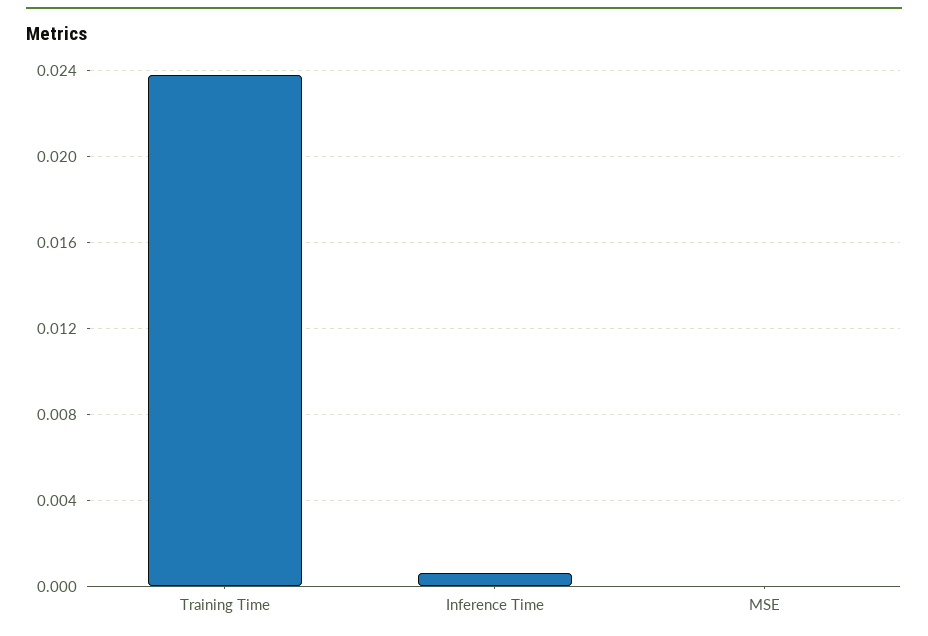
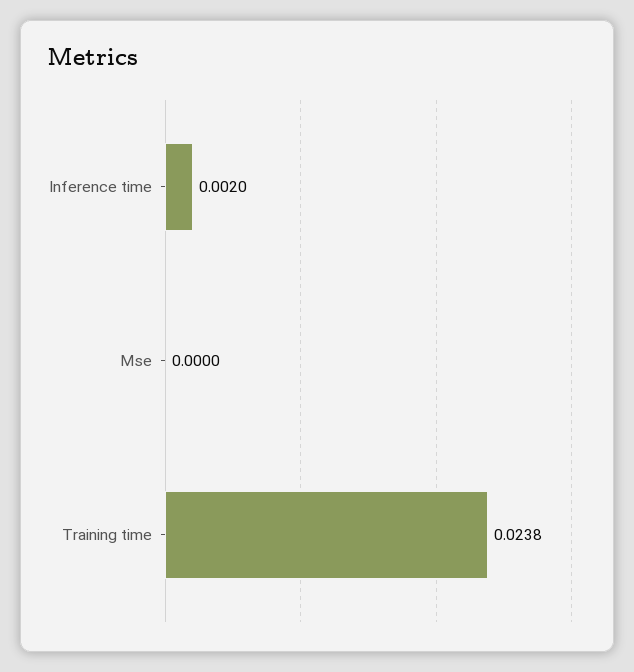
Inference Time: 0.0005 -> 0.002

